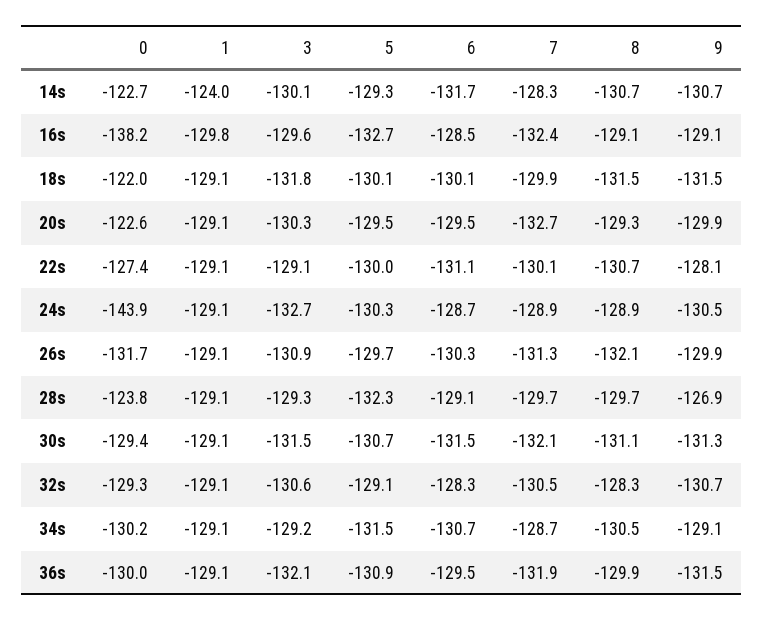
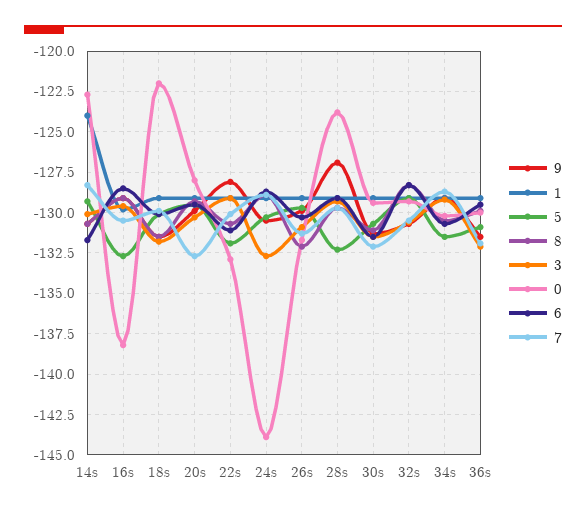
7, 16s: -132.4 -> -130.5
0, 20s: -122.6 -> -128
0, 22s: -127.4 -> -133
5, 22s: -130 -> -132

